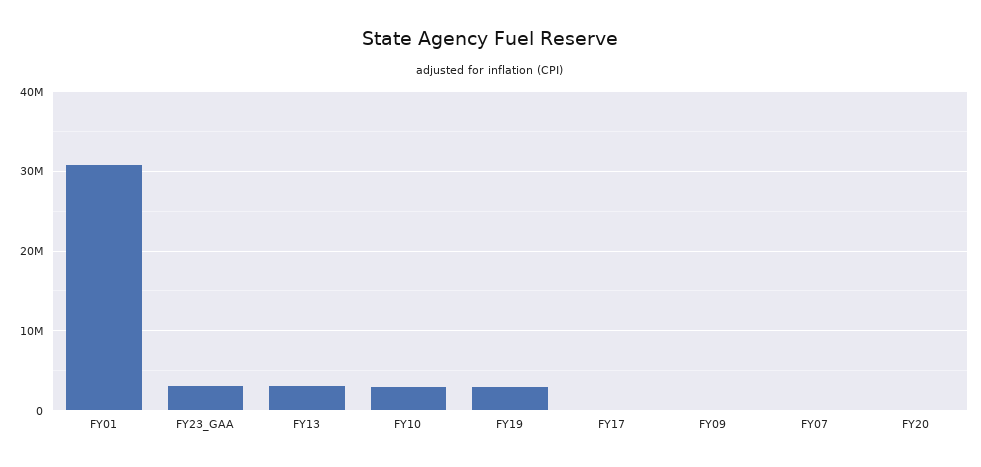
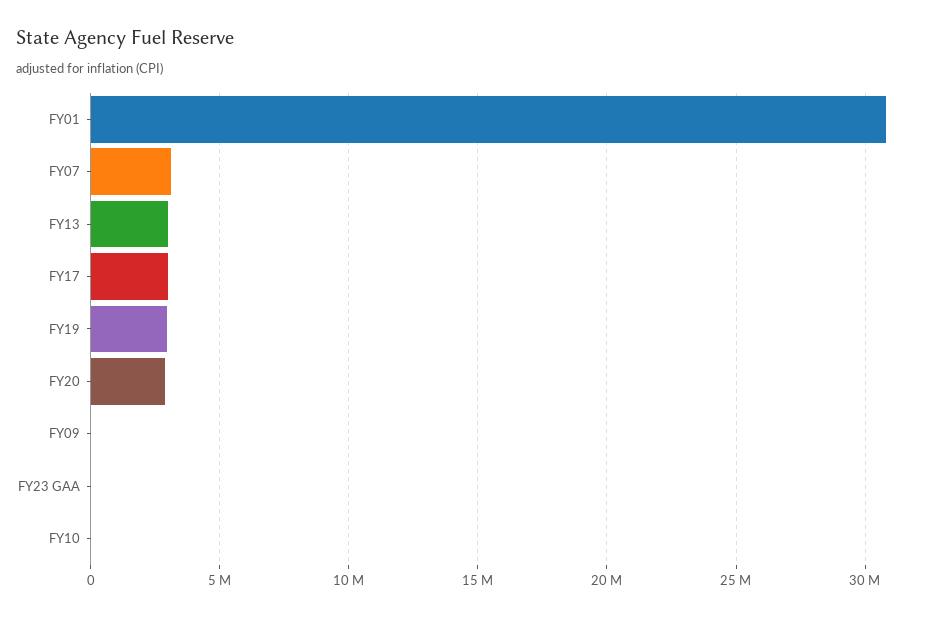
FY23_GAA: 3000000 -> 0
FY10: 3000000 -> 0
FY17: 0 -> 3000000
FY07: 0 -> 3000000
FY20: 0 -> 3000000

